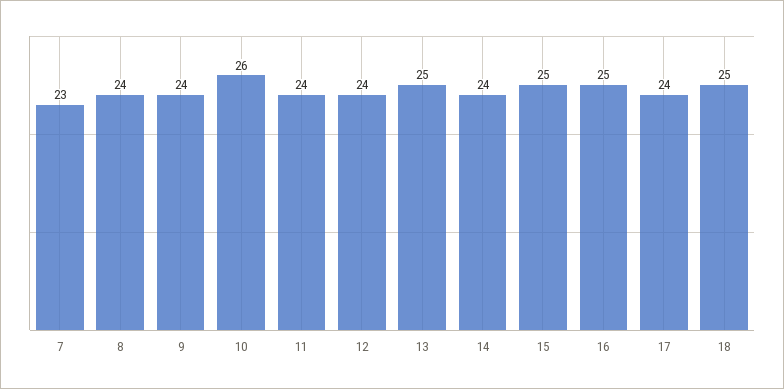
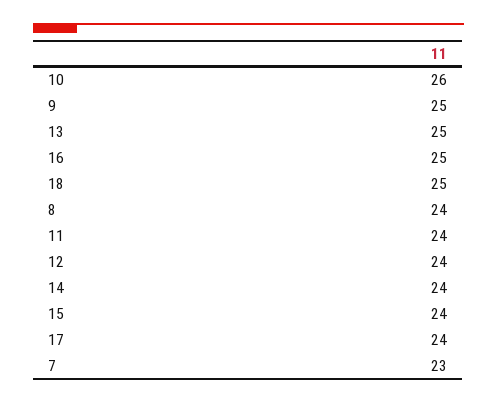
9: 24 -> 25
15: 25 -> 24

